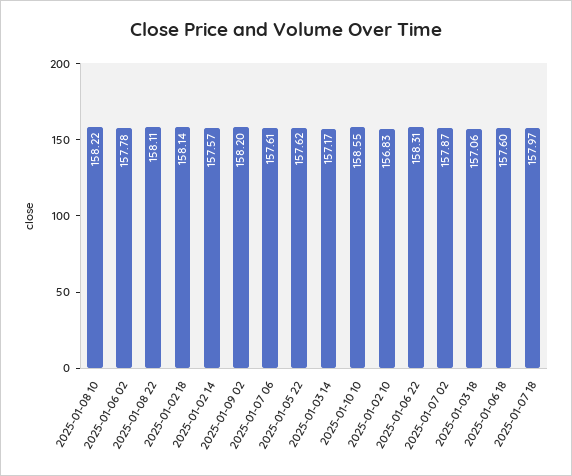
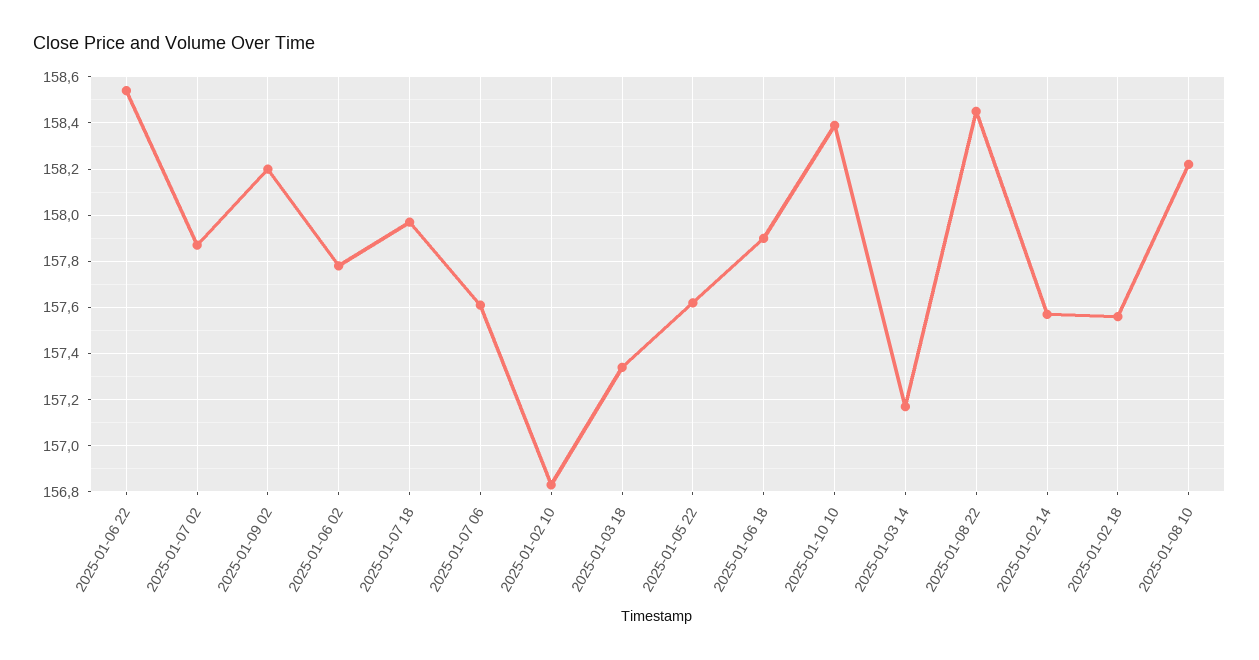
2025-01-08 22: 158.11 -> 158.45
2025-01-02 18: 158.14 -> 157.55
2025-01-10 10: 158.55 -> 158.4
2025-01-06 22: 158.31 -> 158.55
2025-01-03 18: 157.06 -> 157.35
2025-01-06 18: 157.6 -> 157.9

